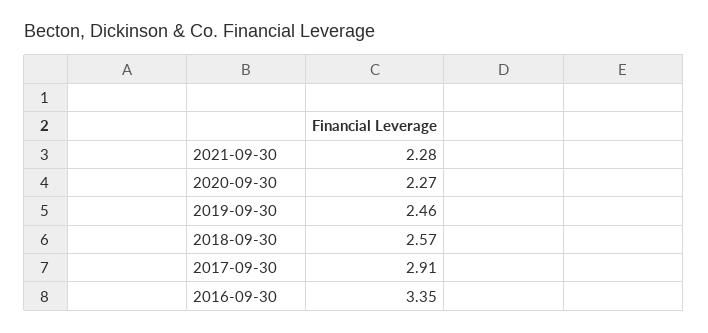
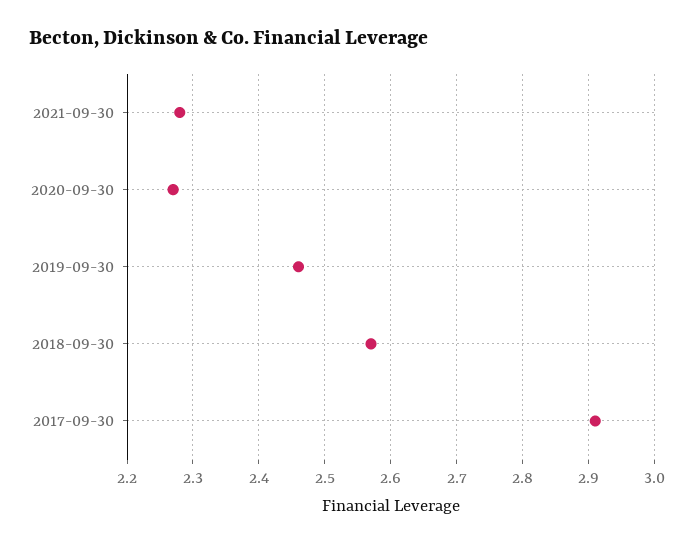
2016-09-30: 3.35 -> none

